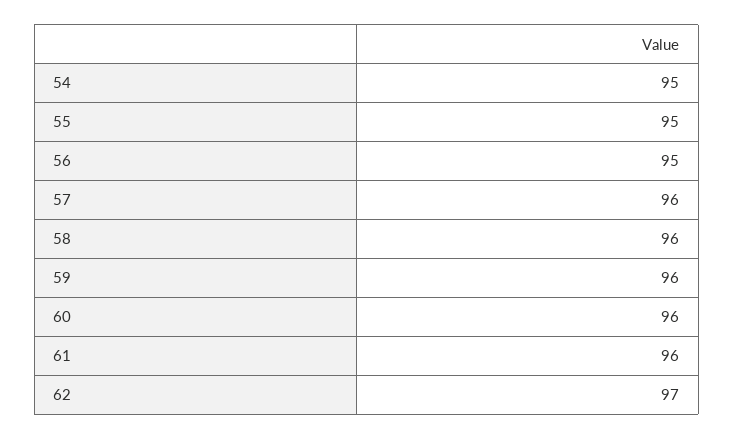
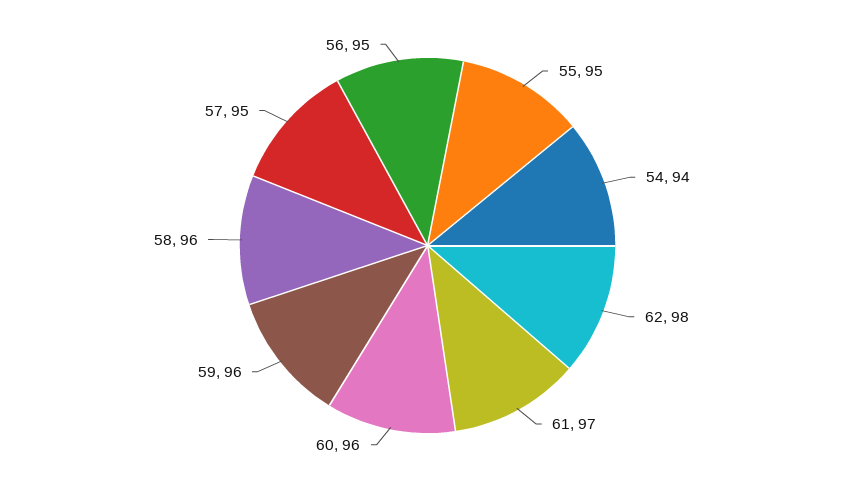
54: 95 -> 94
57: 96 -> 95
61: 96 -> 97
62: 97 -> 98

